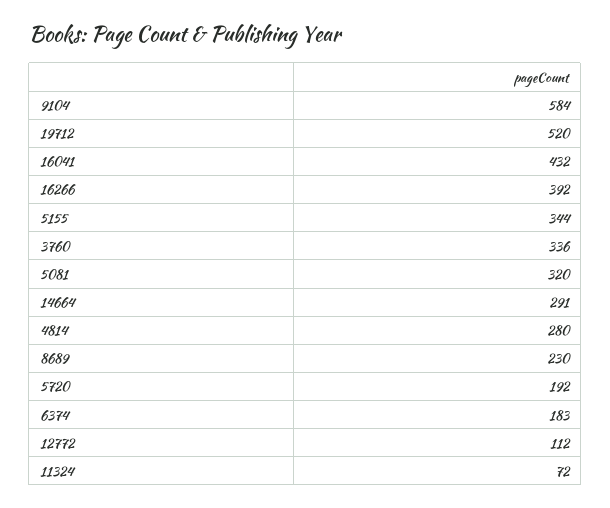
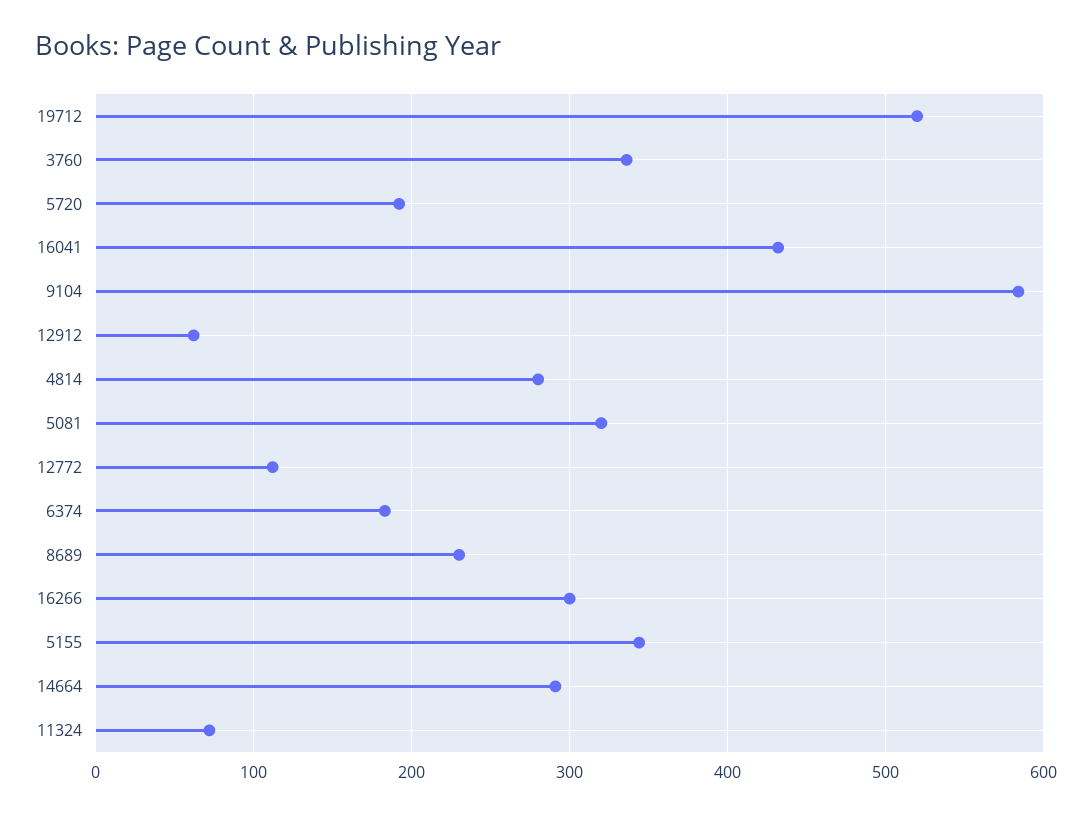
16266: 392 -> 300
12912: none -> 60

